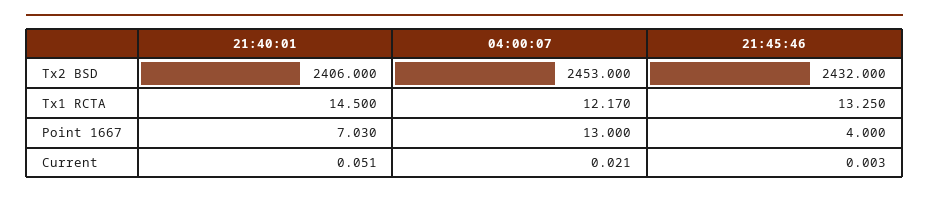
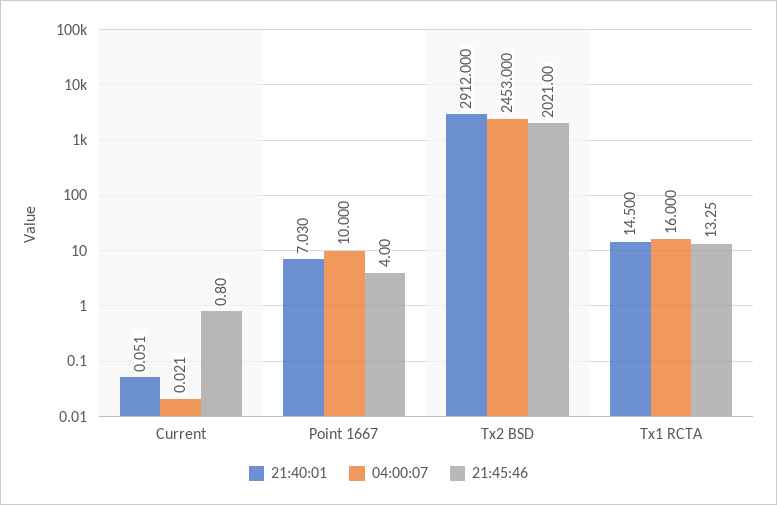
21:40:01, Tx2 BSD: 2406 -> 2912
21:45:46, Tx2 BSD: 2432 -> 2021
04:00:07, Tx1 RCTA: 12.17 -> 16
04:00:07, Point 1667: 13 -> 10
21:45:46, Current: 0.003 -> 0.8

